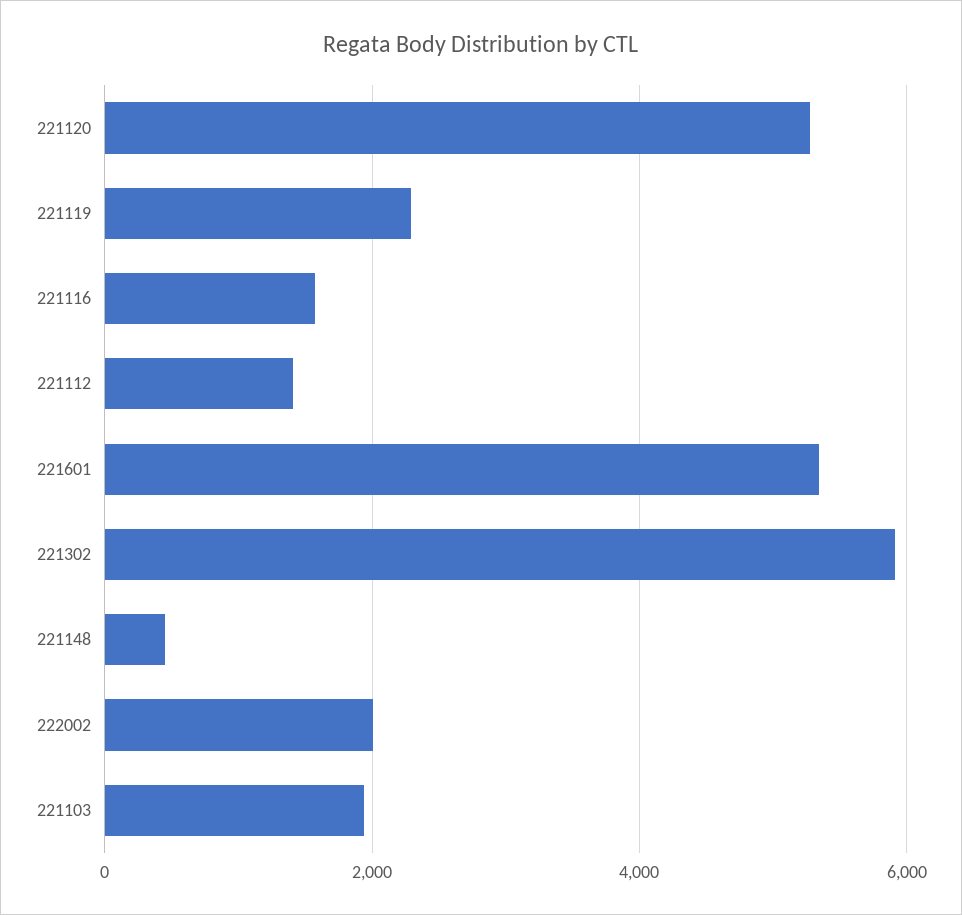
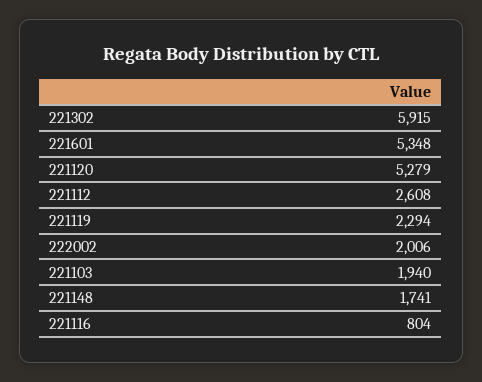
221116: 1600 -> 804
221112: 1400 -> 2608
221148: 400 -> 1741

